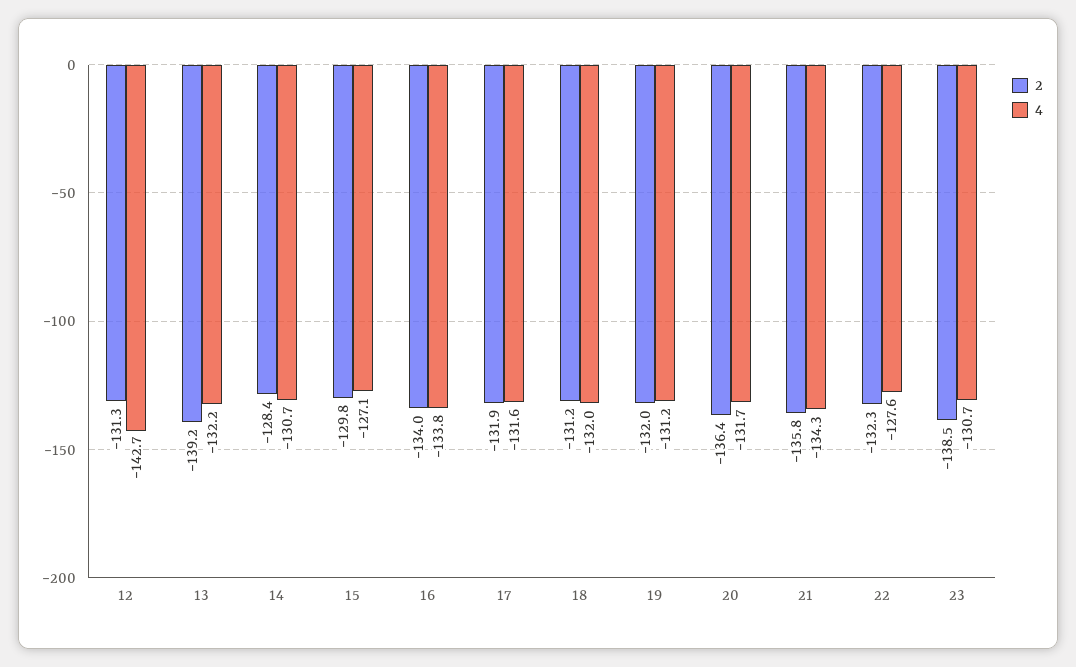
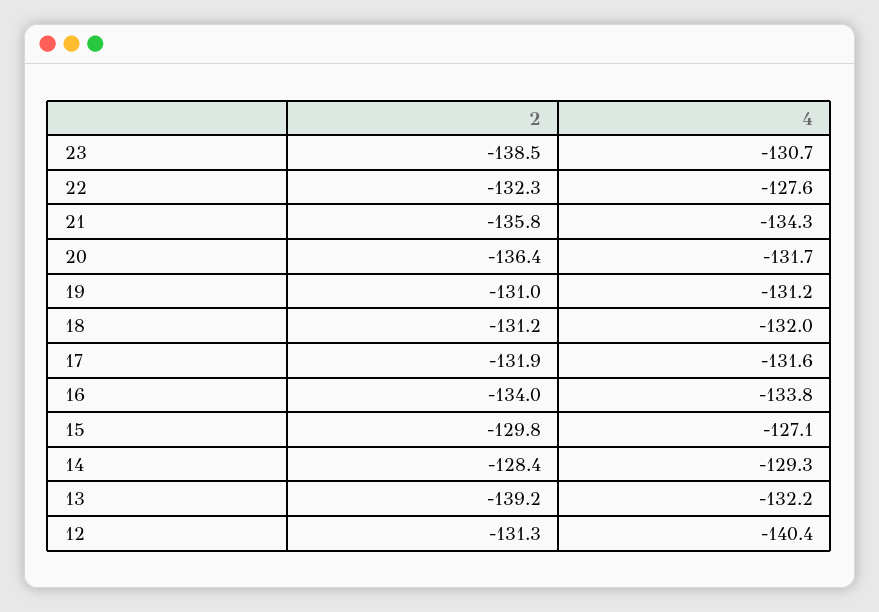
4, 12: -142.7 -> -140.4
4, 14: -130.7 -> -129.3
2, 19: -132 -> -131

